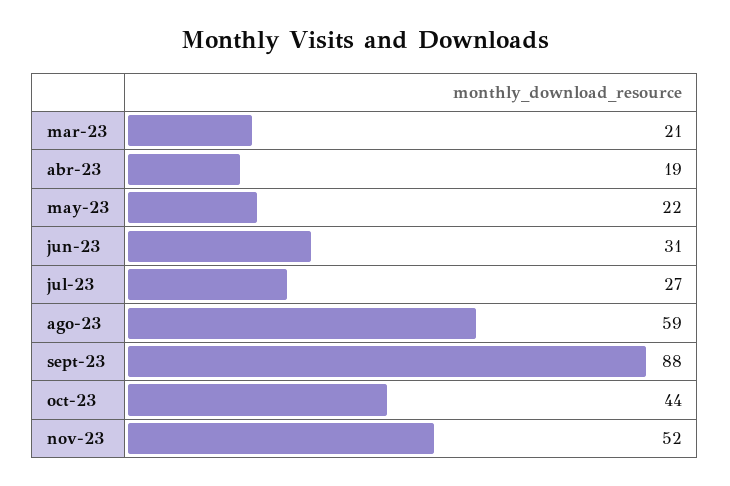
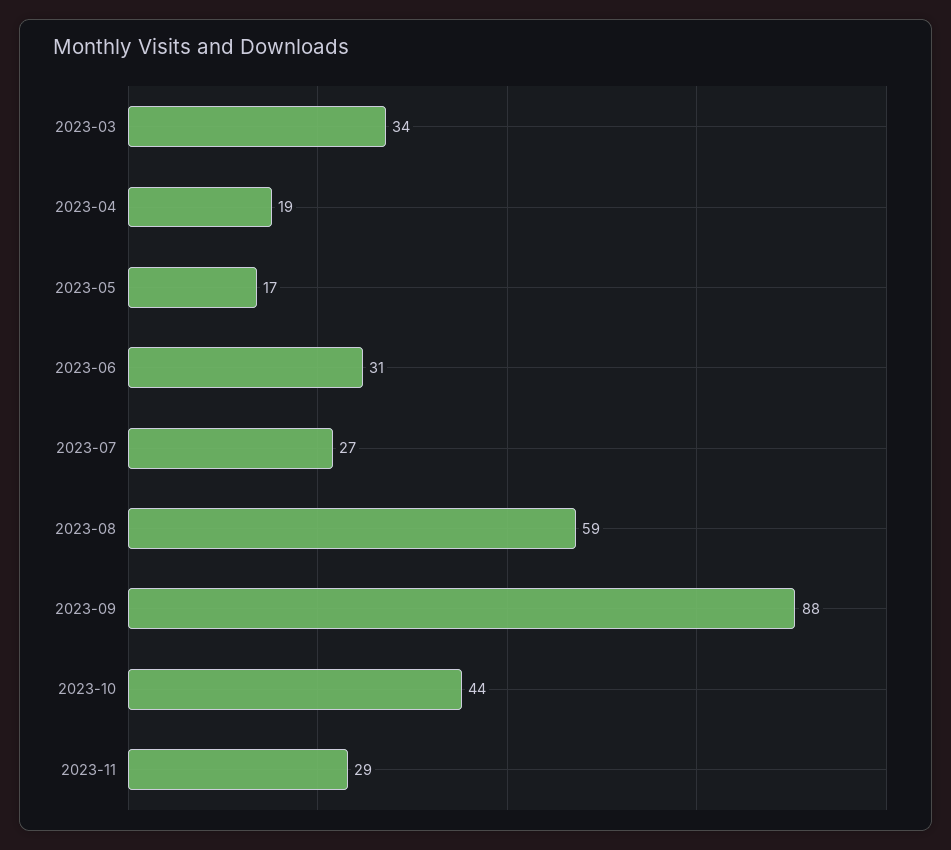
mar-23: 21 -> 34
may-23: 22 -> 17
nov-23: 52 -> 29

